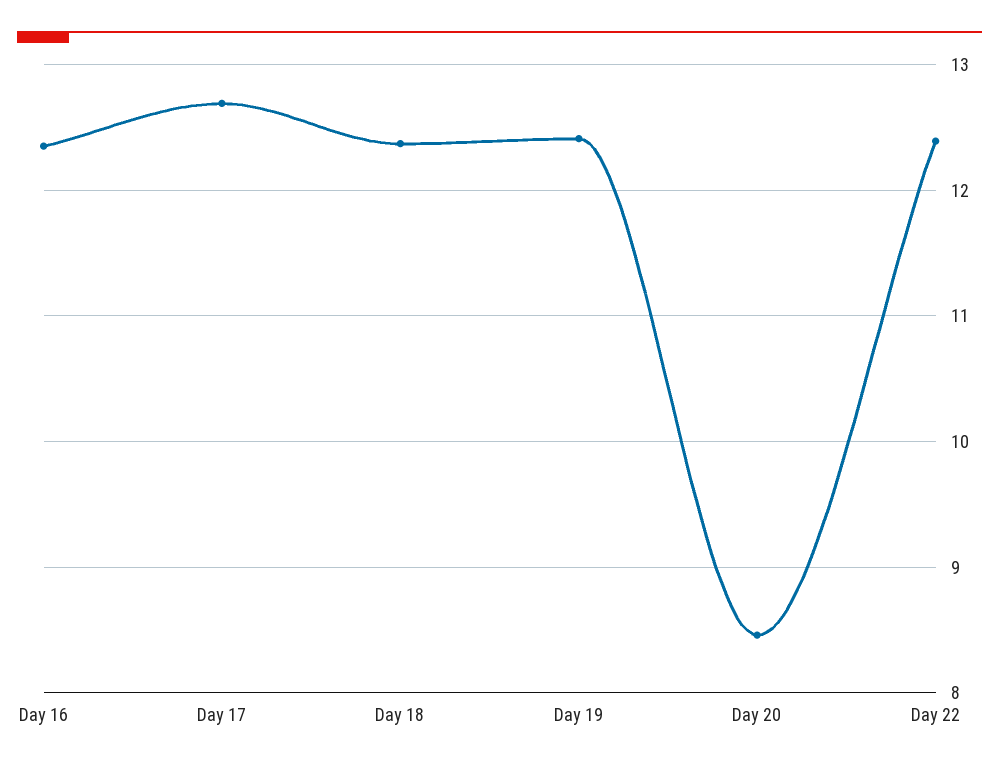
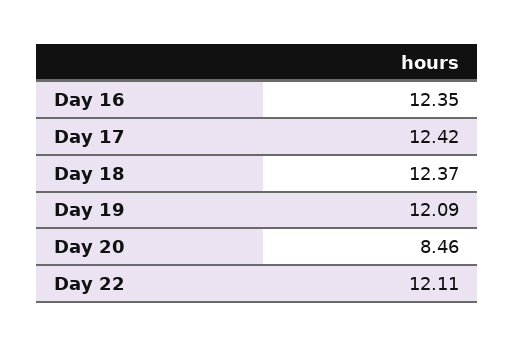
Day 17: 12.7 -> 12.42
Day 19: 12.4 -> 12.09
Day 22: 12.4 -> 12.11

